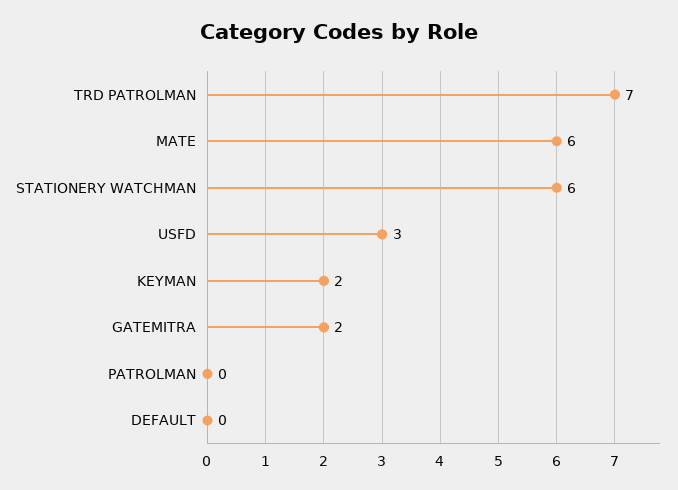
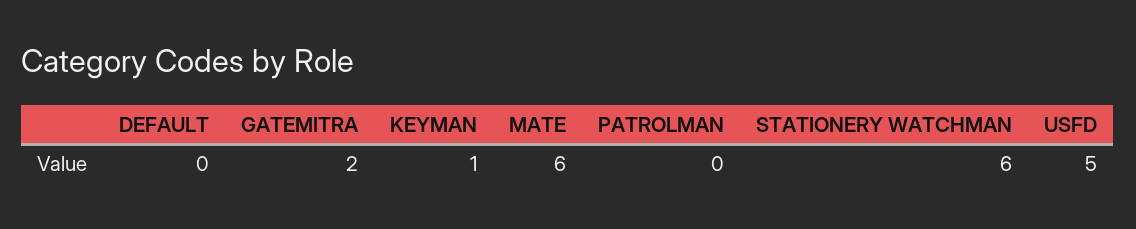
TRD PATROLMAN: 7 -> none
USFD: 3 -> 5
KEYMAN: 2 -> 1

